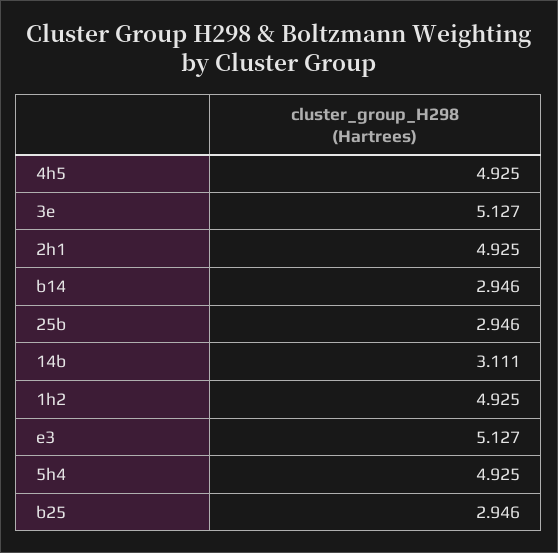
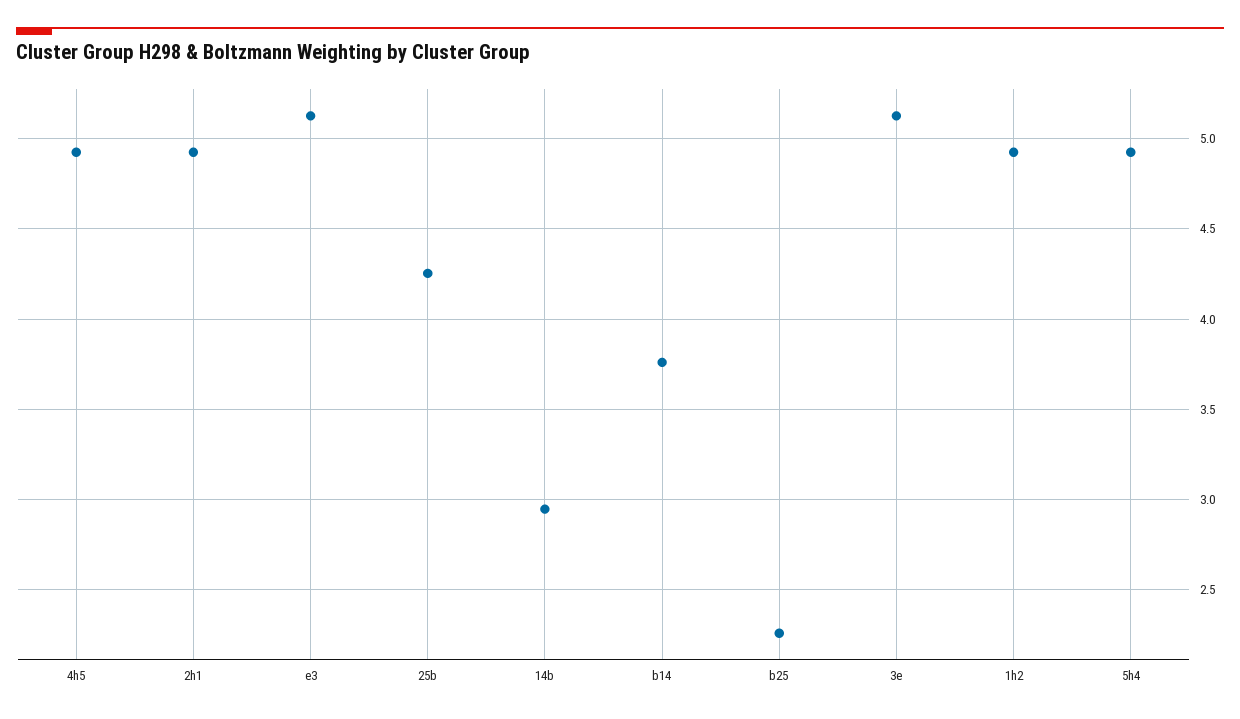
b14: 2.946 -> 3.75
25b: 2.946 -> 4.25
14b: 3.111 -> 2.95
b25: 2.946 -> 2.25

